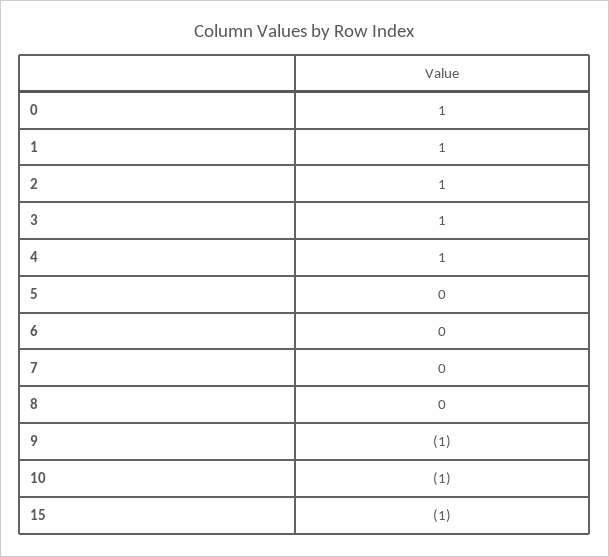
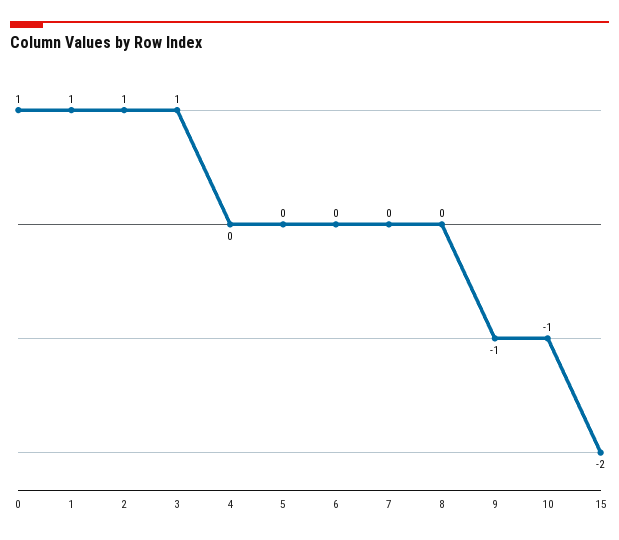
4: 1 -> 0
15: -1 -> -2

